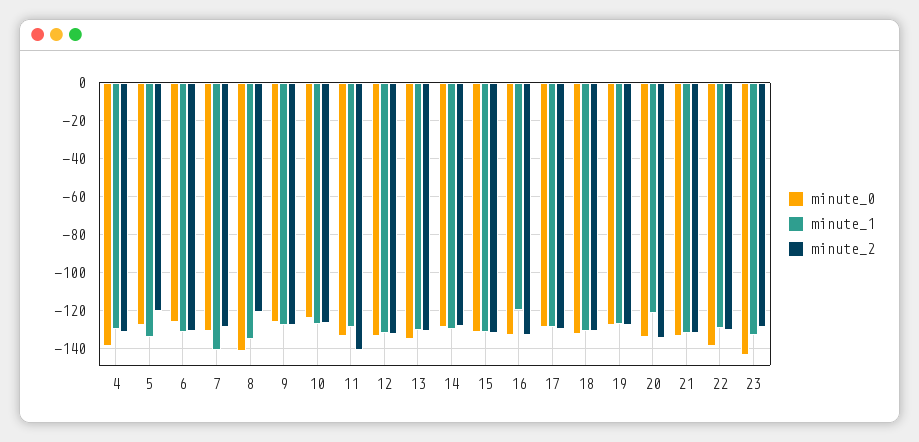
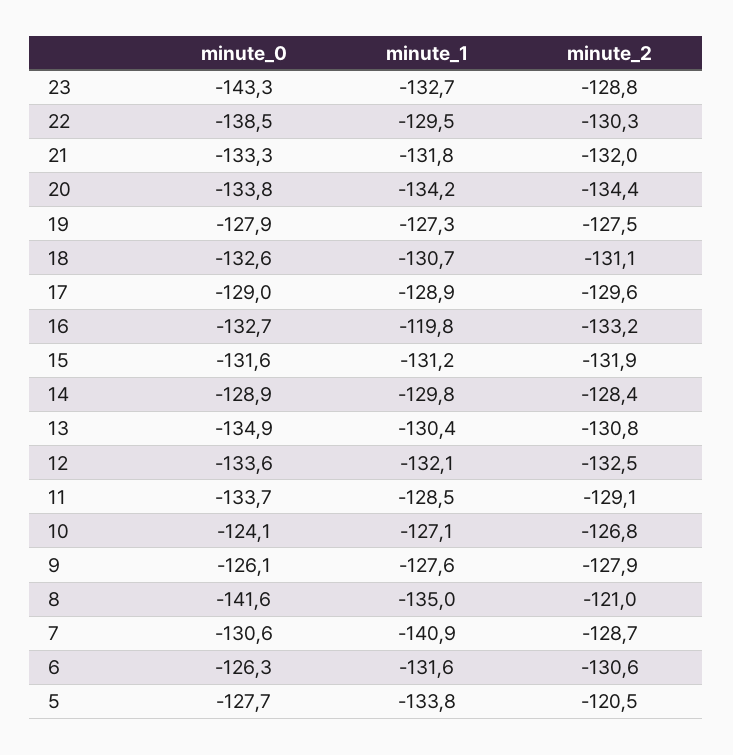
minute_0, 4: -140 -> none
minute_1, 4: -130 -> none
minute_2, 4: -130 -> none
minute_2, 11: -140 -> -129.1
minute_1, 20: -120 -> -134.2

